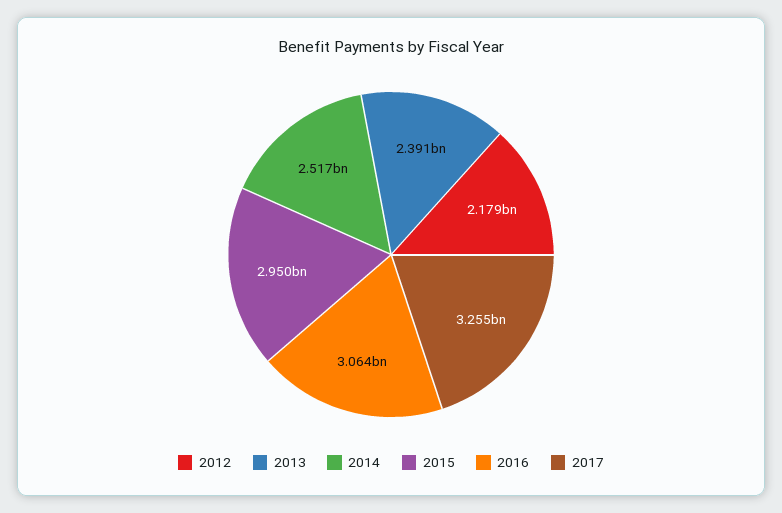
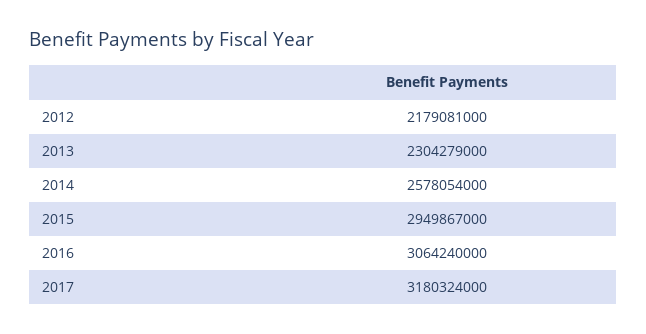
2013: 2391000000 -> 2304279000
2014: 2517000000 -> 2578054000
2017: 3255000000 -> 3180324000

